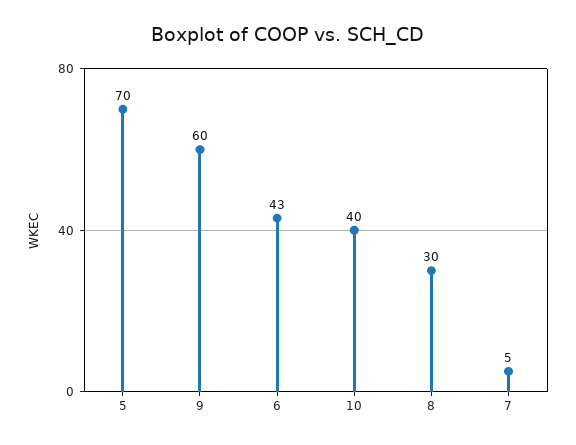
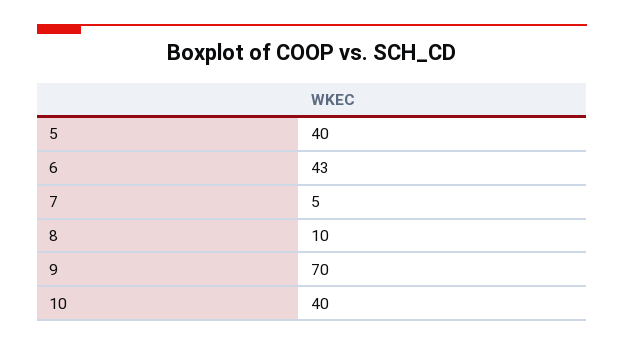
5: 70 -> 40
9: 60 -> 70
8: 30 -> 10

